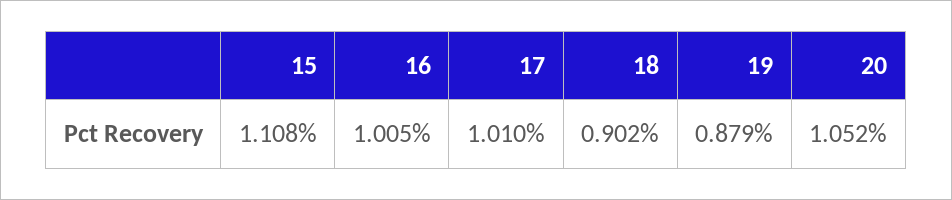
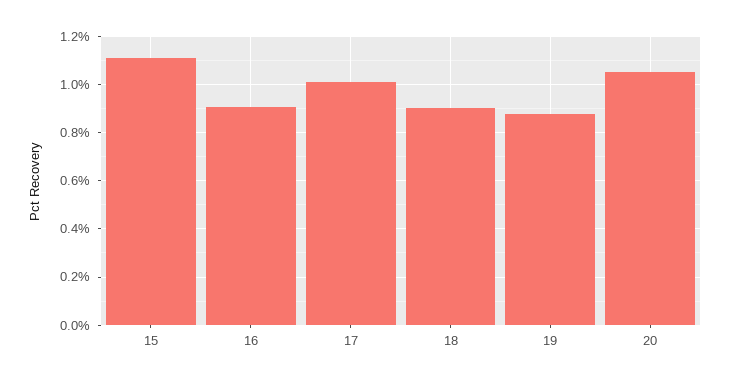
16: 1.005 -> 0.9

